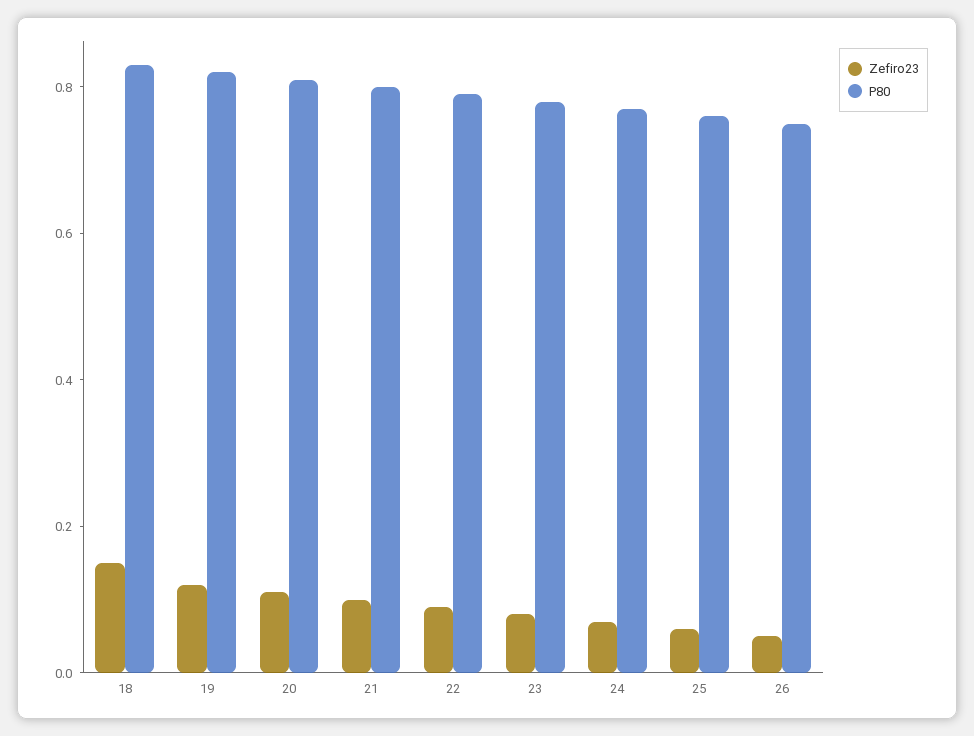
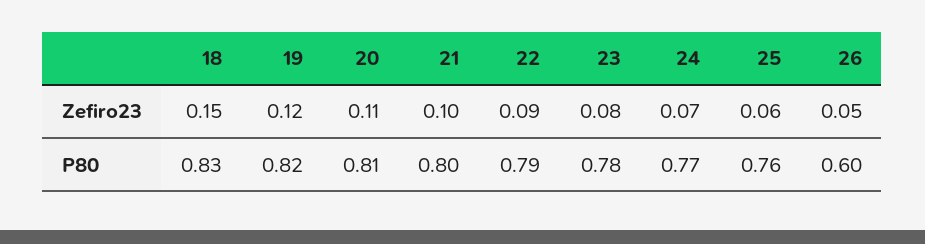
P80, 26: 0.75 -> 0.6

